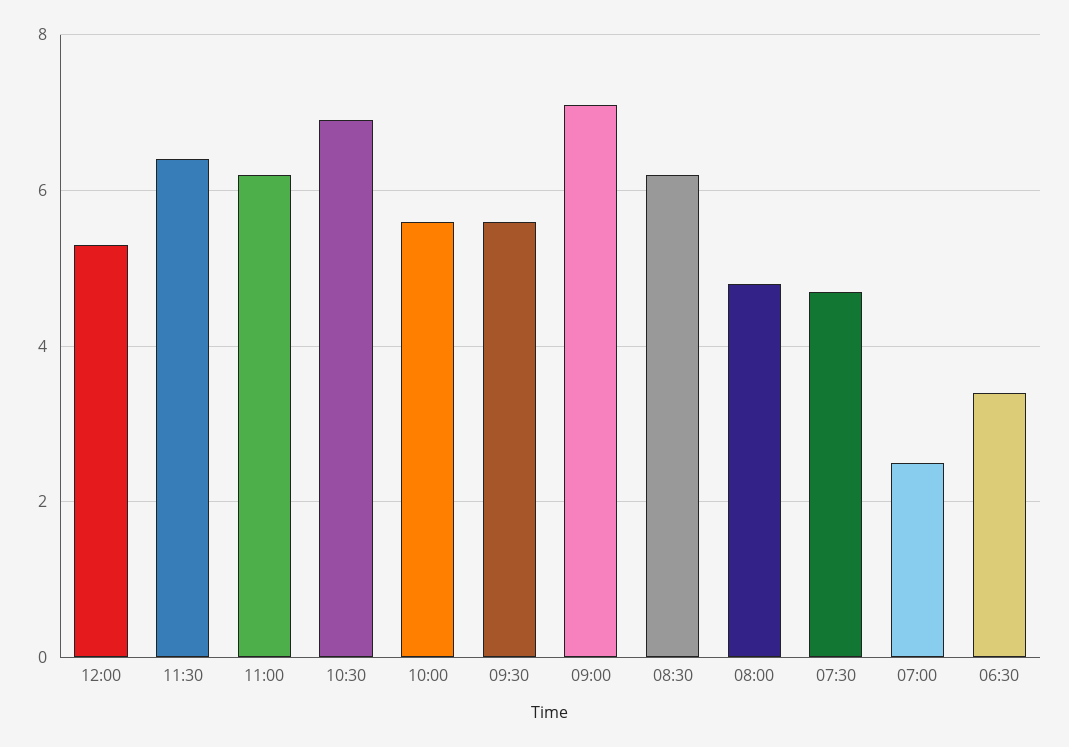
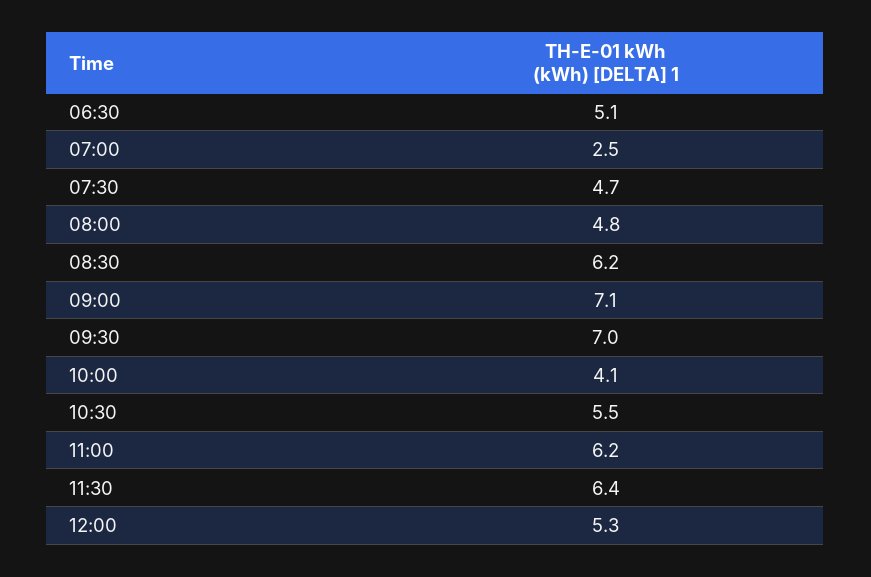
10:30: 7 -> 5.5
10:00: 5.5 -> 4.1
09:30: 5.5 -> 7
06:30: 3.5 -> 5.1

